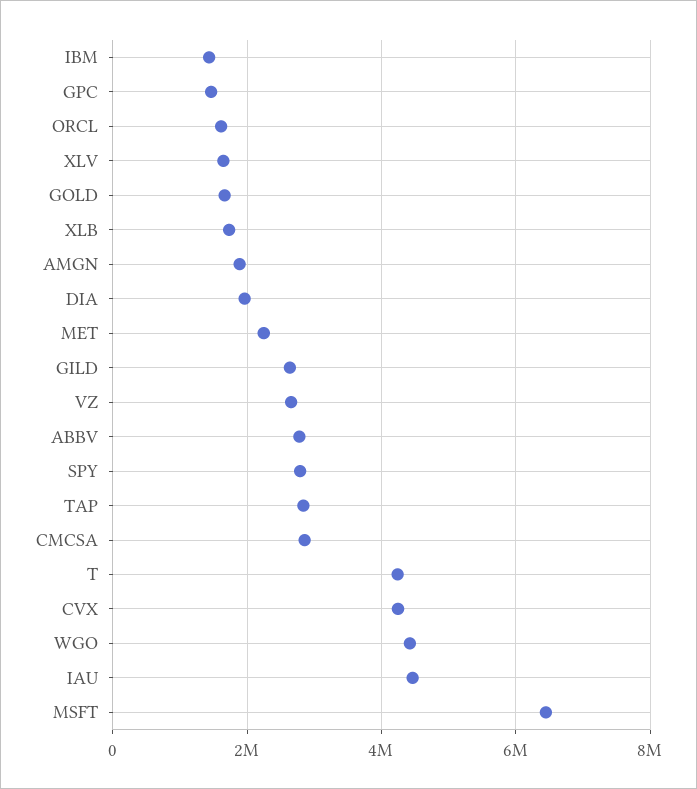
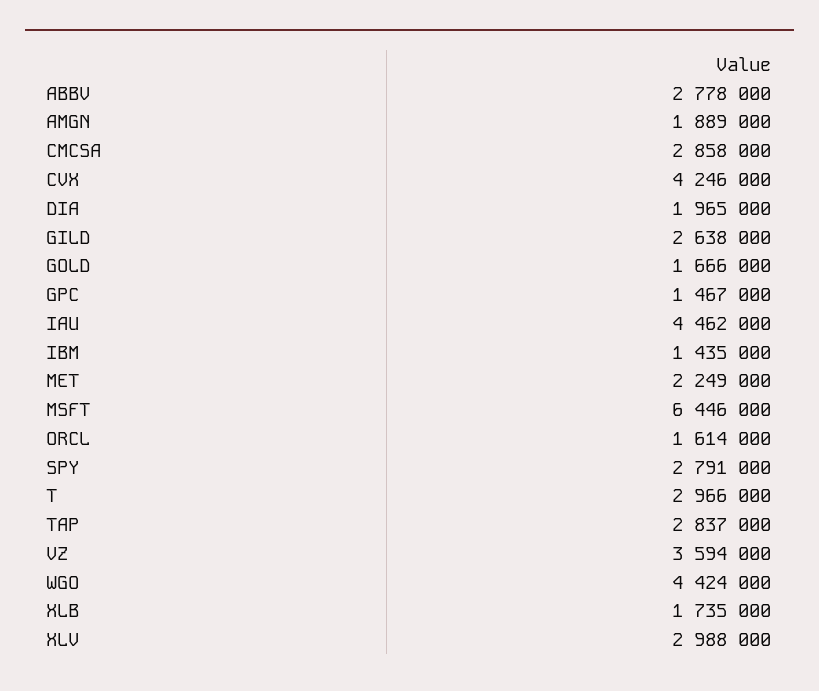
XLV: 1600000 -> 2988000
VZ: 2600000 -> 3594000
T: 4200000 -> 2966000

